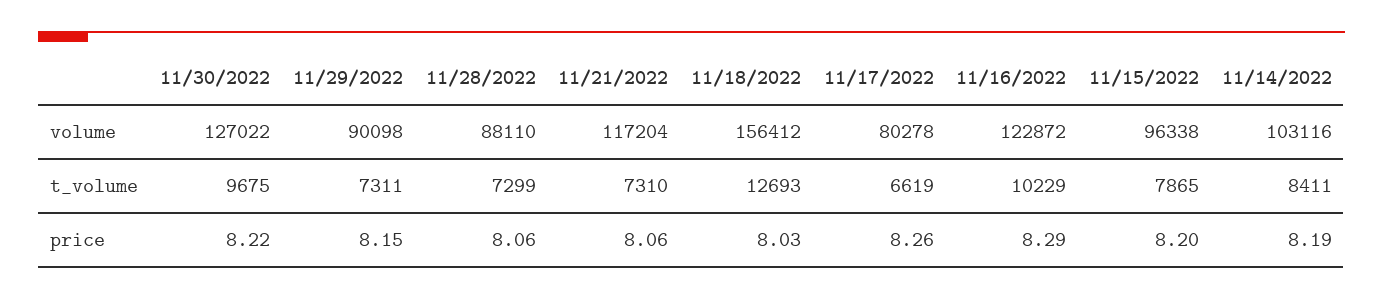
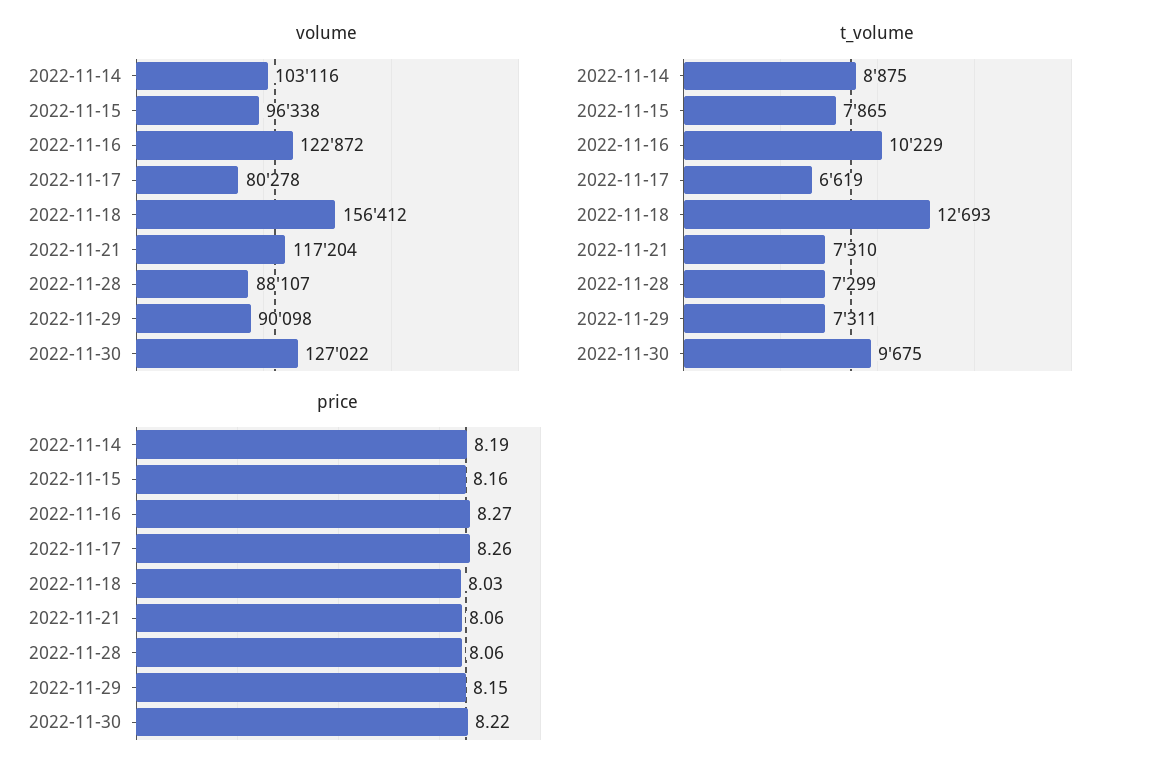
volume, 11/28/2022: 88110 -> 88107
t_volume, 11/14/2022: 8411 -> 8875
price, 11/16/2022: 8.29 -> 8.27
price, 11/15/2022: 8.2 -> 8.16

